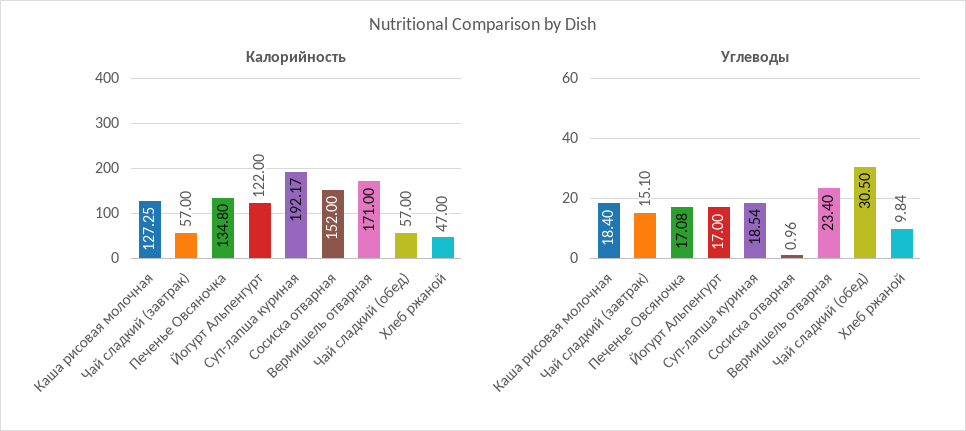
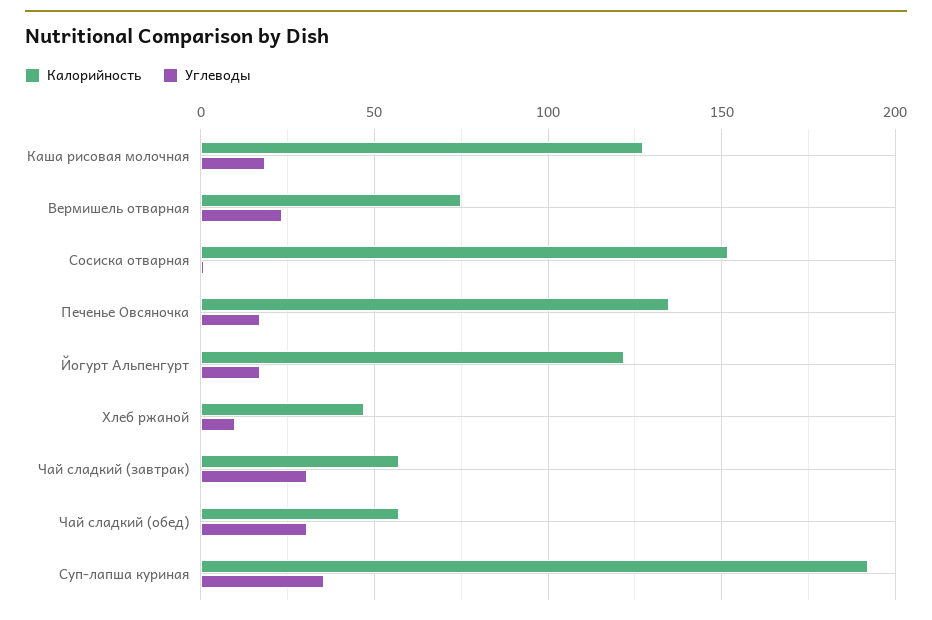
Калорийность, Вермишель отварная: 171 -> 75
Углеводы, Чай сладкий (завтрак): 15.1 -> 30
Углеводы, Суп-лапша куриная: 18.54 -> 35

